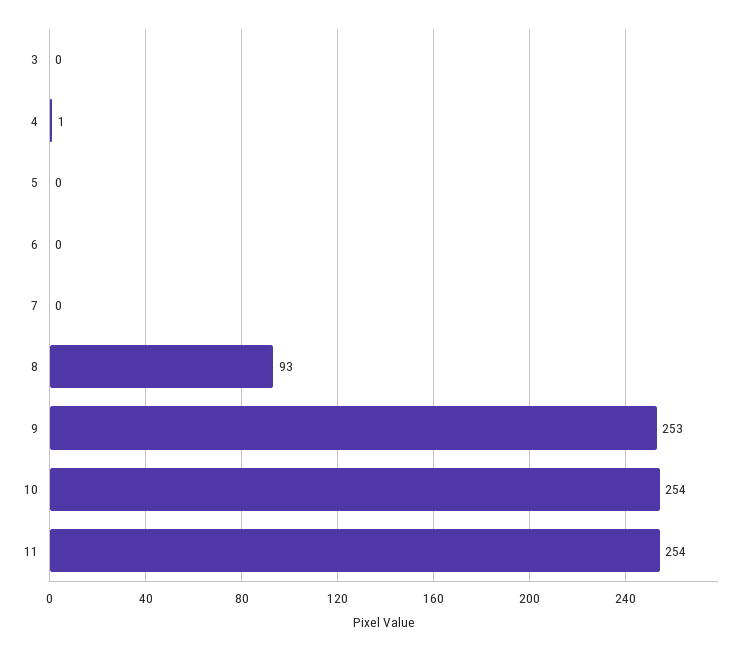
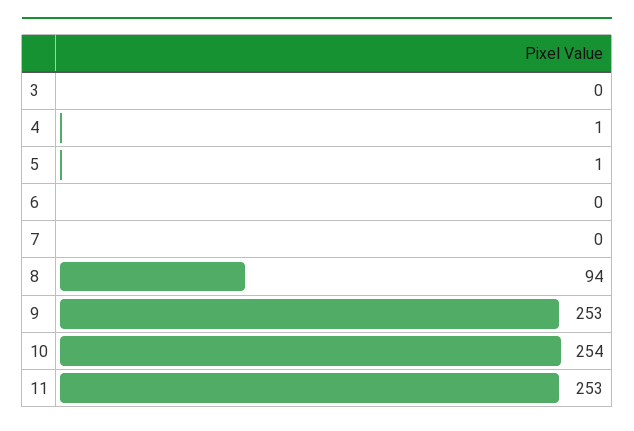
5: 0 -> 1
8: 93 -> 94
11: 254 -> 253

